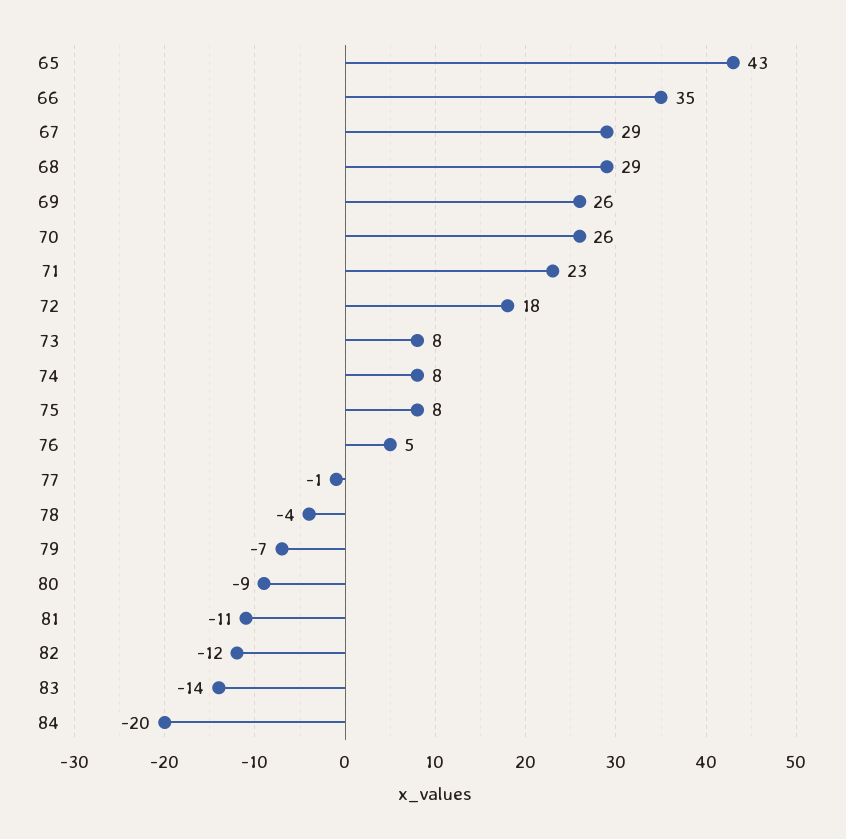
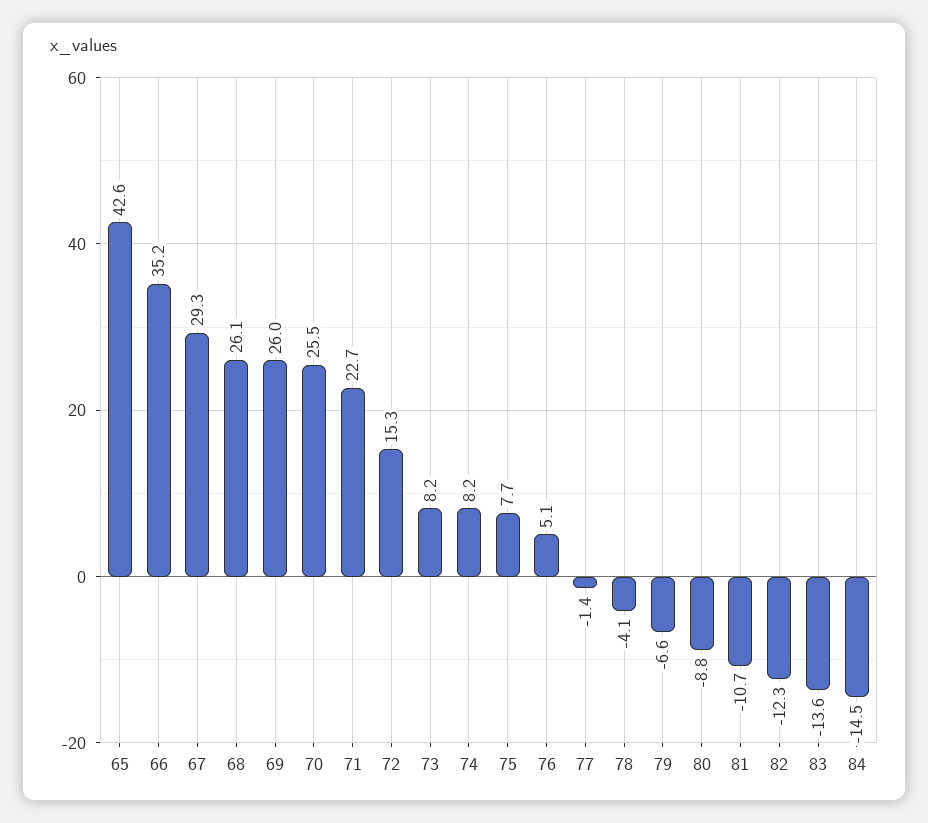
68: 29 -> 26.1
72: 18 -> 15.3
84: -20 -> -14.5

